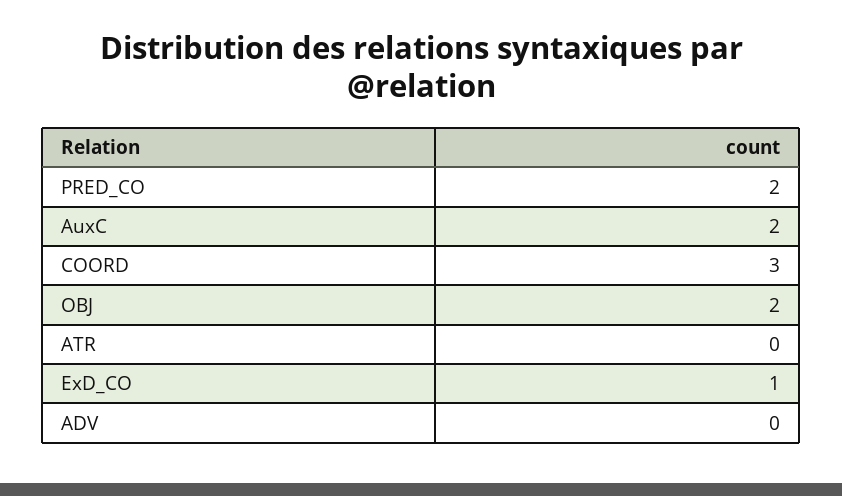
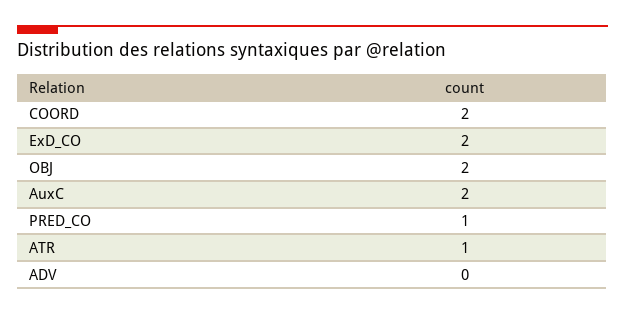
PRED_CO: 2 -> 1
COORD: 3 -> 2
ATR: 0 -> 1
ExD_CO: 1 -> 2

